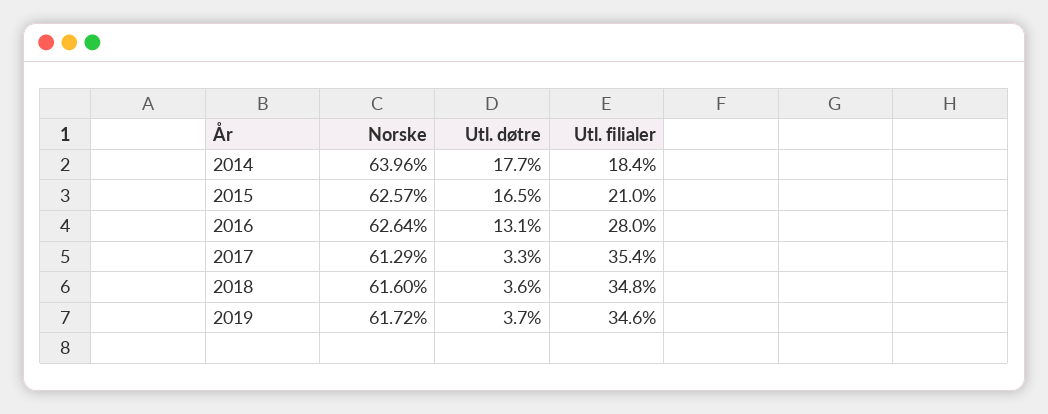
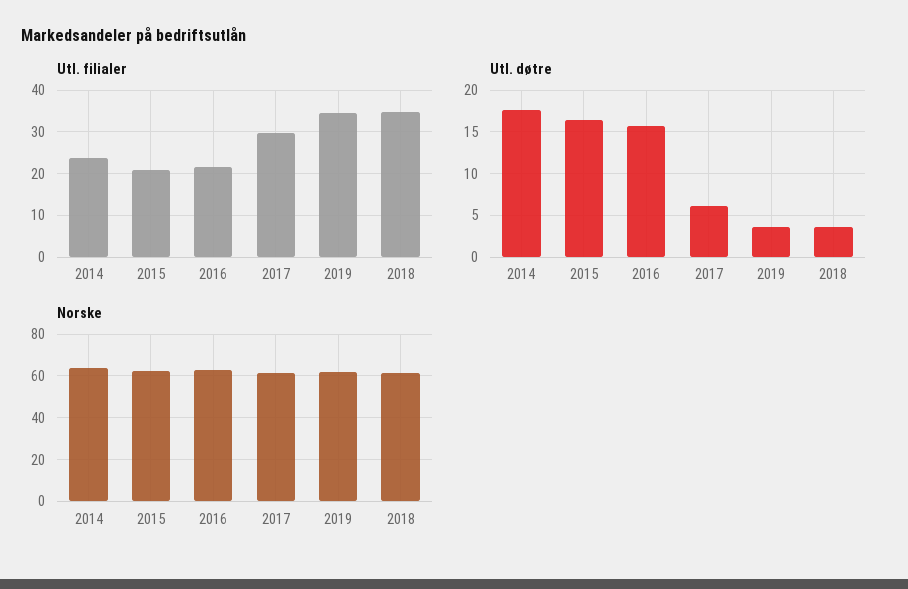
Utl. filialer, 2014: 18.4 -> 24
Utl. døtre, 2016: 13.1 -> 16
Utl. filialer, 2016: 28 -> 22
Utl. døtre, 2017: 3.3 -> 6
Utl. filialer, 2017: 35.4 -> 30

